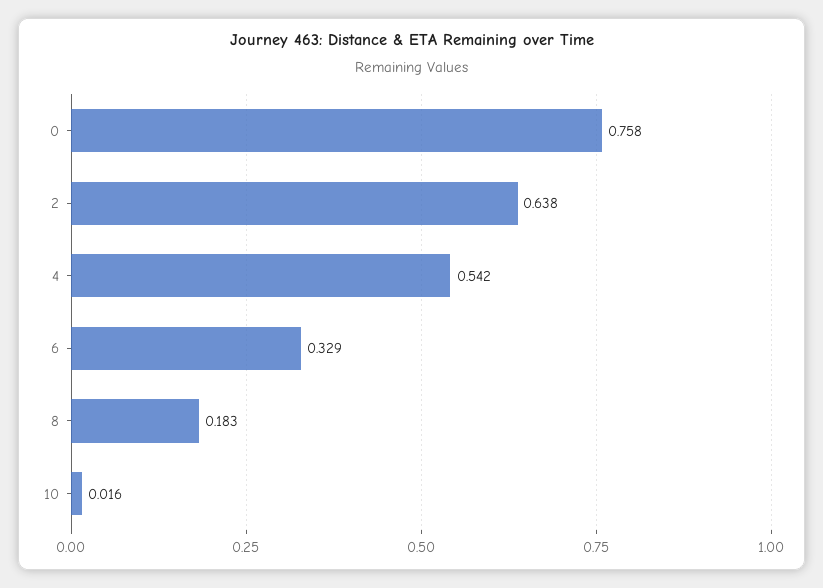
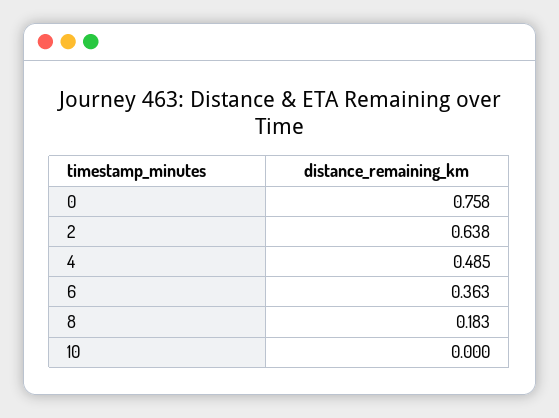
4: 0.542 -> 0.485
6: 0.329 -> 0.363
10: 0.016 -> 0

